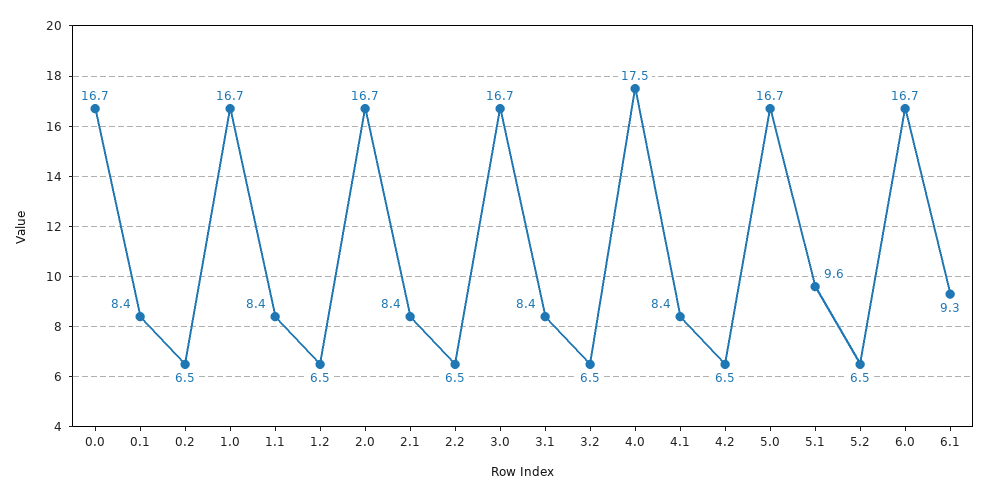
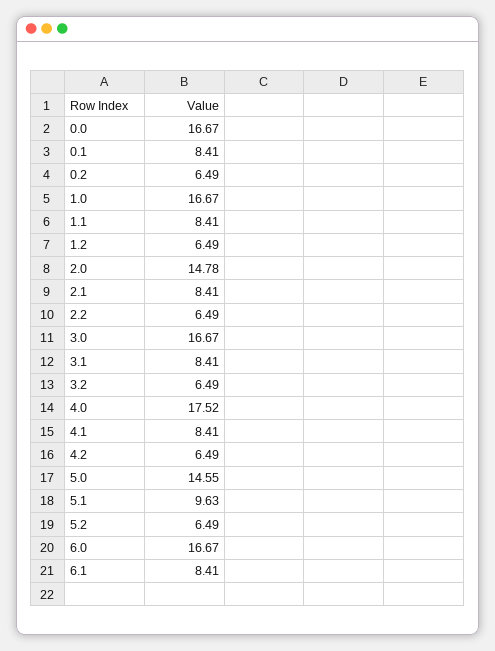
2.0: 16.7 -> 14.78
5.0: 16.7 -> 14.55
6.1: 9.3 -> 8.41

